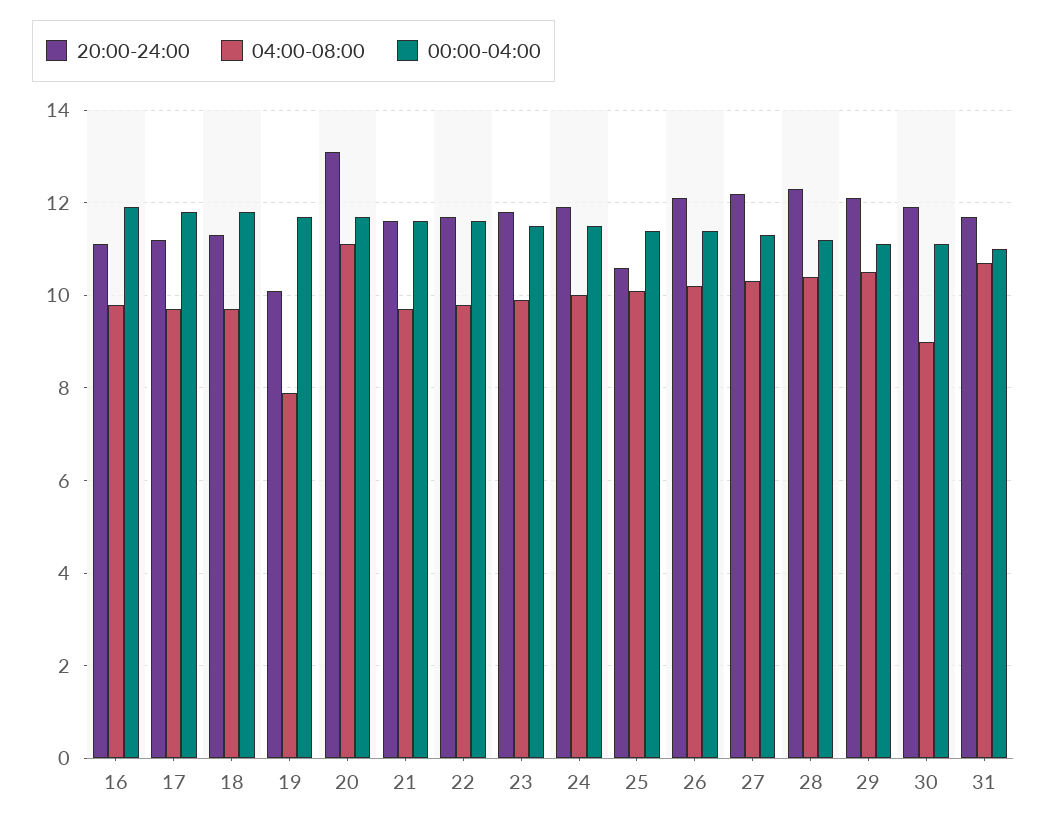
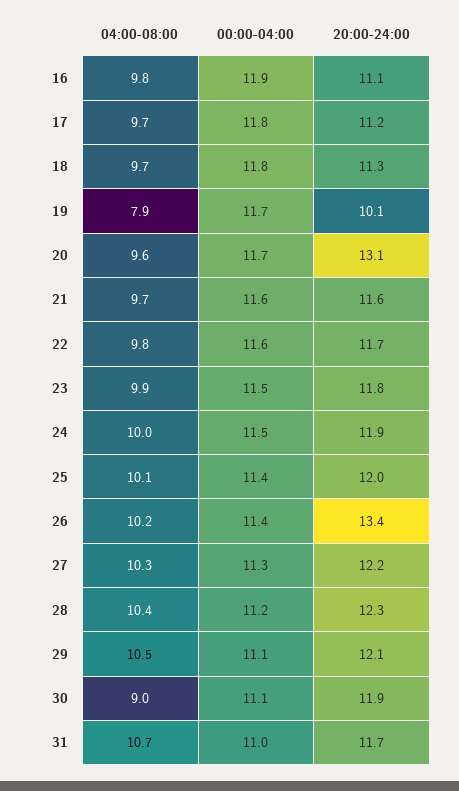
04:00-08:00, 20: 11 -> 9.6
20:00-24:00, 25: 10.5 -> 12
20:00-24:00, 26: 12 -> 13.4

